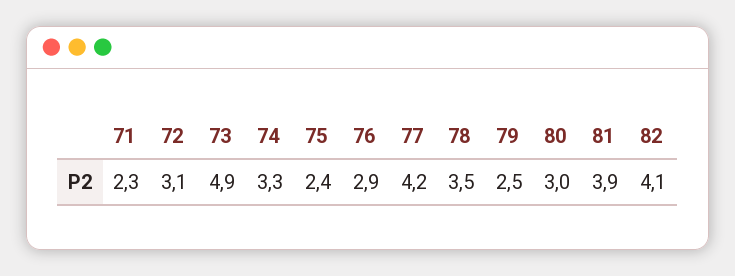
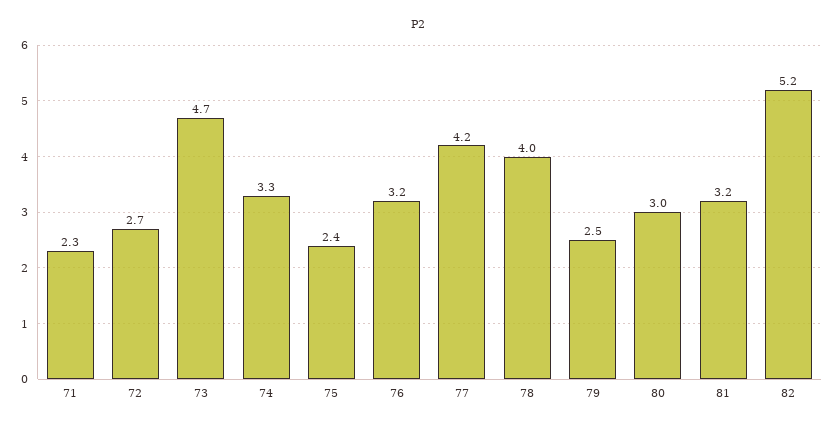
72: 3.1 -> 2.7
73: 4.9 -> 4.7
76: 2.9 -> 3.2
78: 3.5 -> 4
81: 3.9 -> 3.2
82: 4.1 -> 5.2

